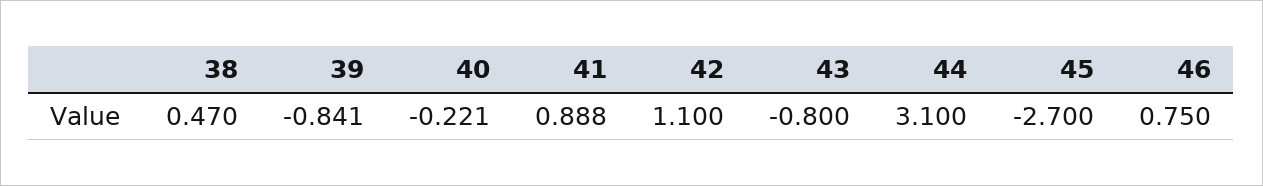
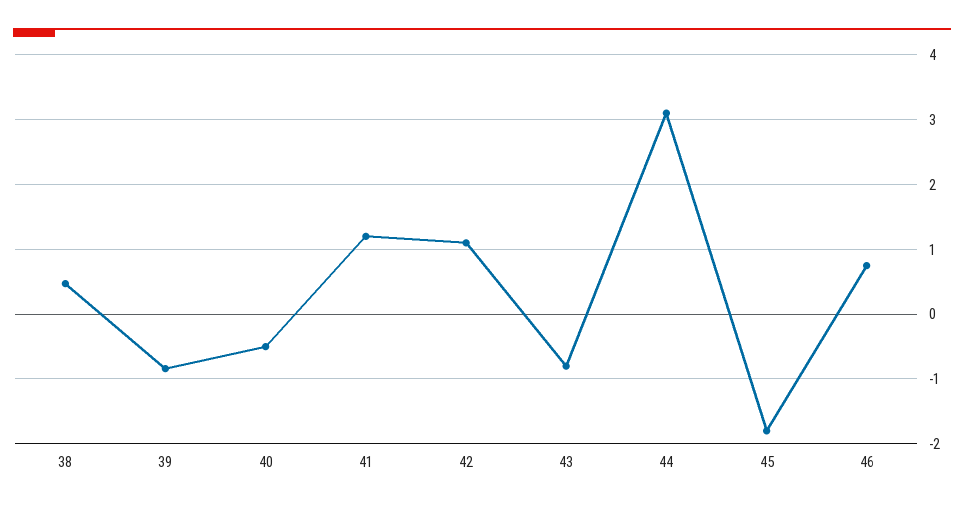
40: -0.221 -> -0.5
41: 0.888 -> 1.2
45: -2.7 -> -1.8

